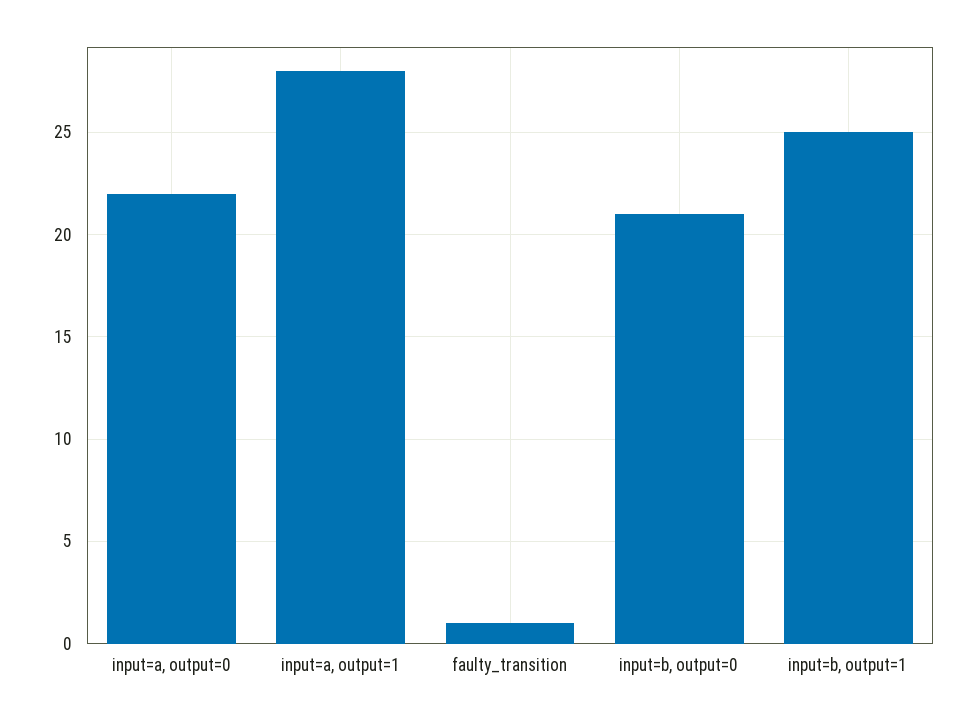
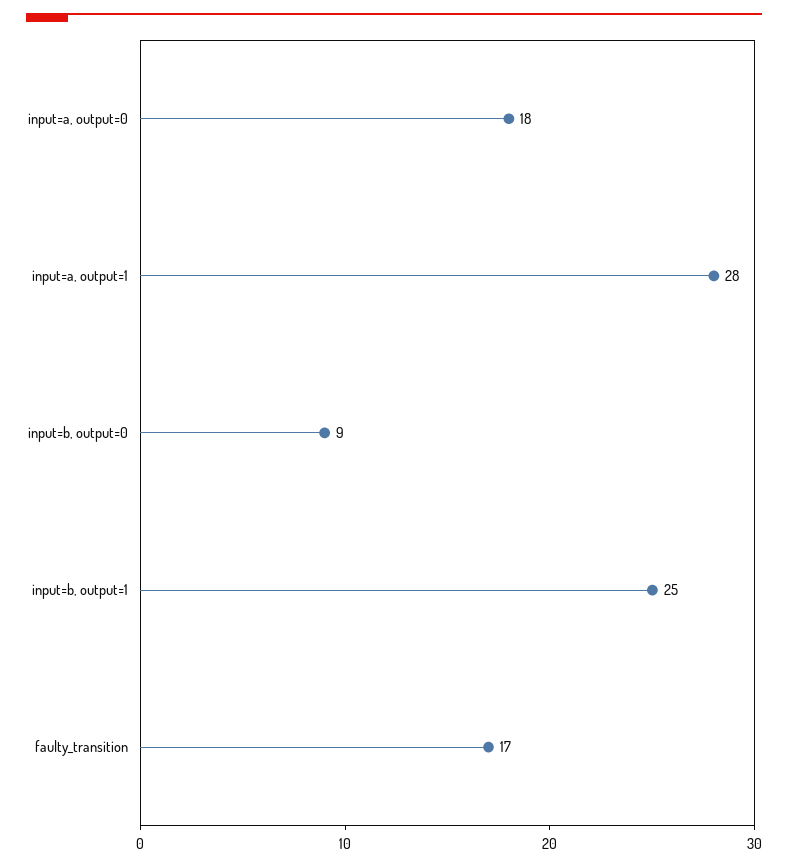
input=a, output=0: 22 -> 18
faulty_transition: 1 -> 17
input=b, output=0: 21 -> 9

